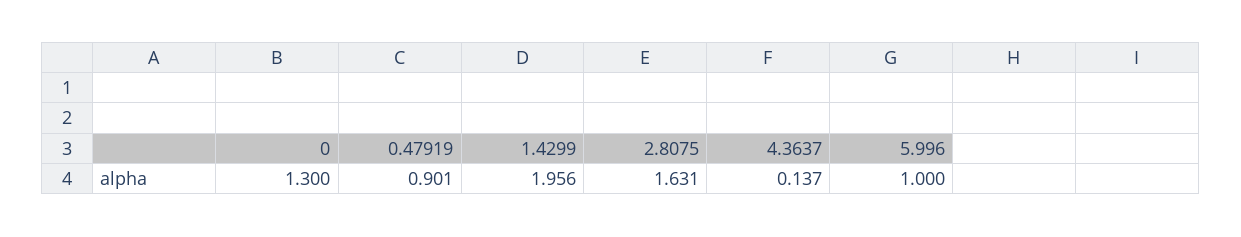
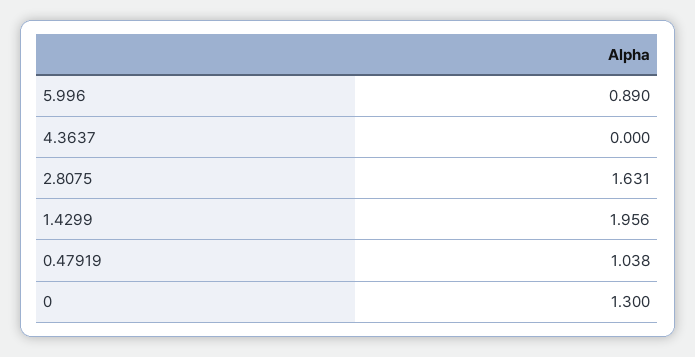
0.47919: 0.901 -> 1.038
4.3637: 0.137 -> 0
5.996: 1 -> 0.89

